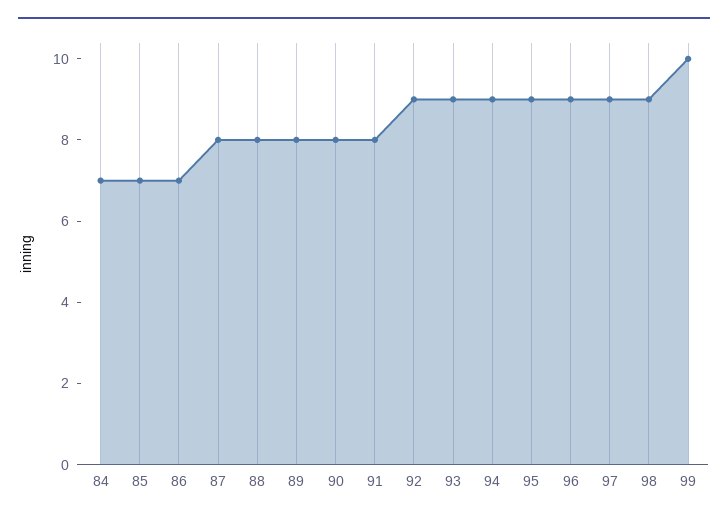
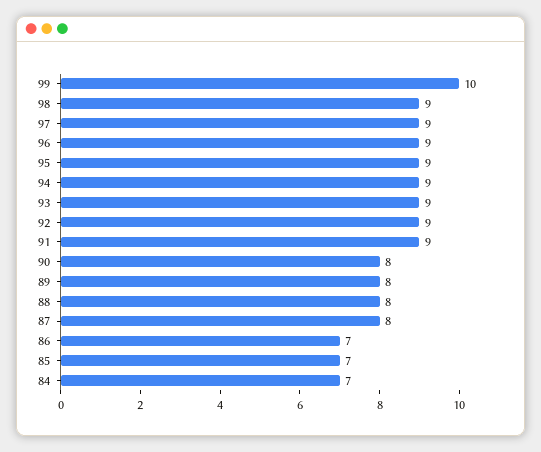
91: 8 -> 9

